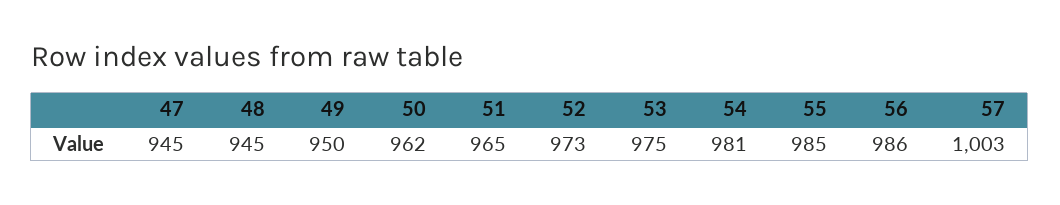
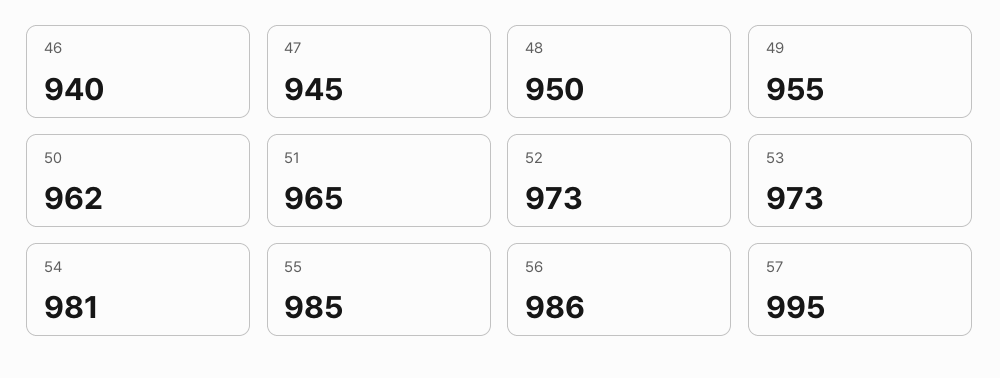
48: 945 -> 950
49: 950 -> 955
53: 975 -> 973
57: 1003 -> 995
46: none -> 940

